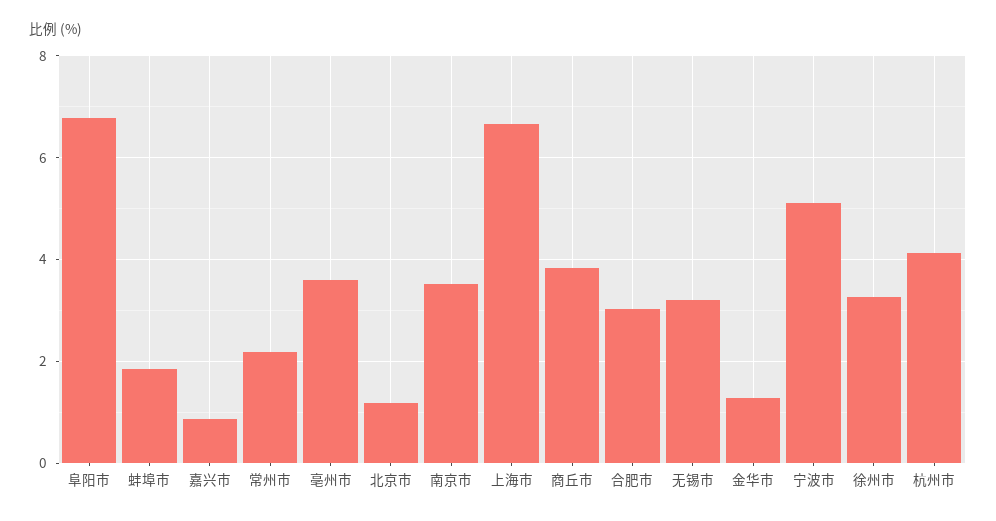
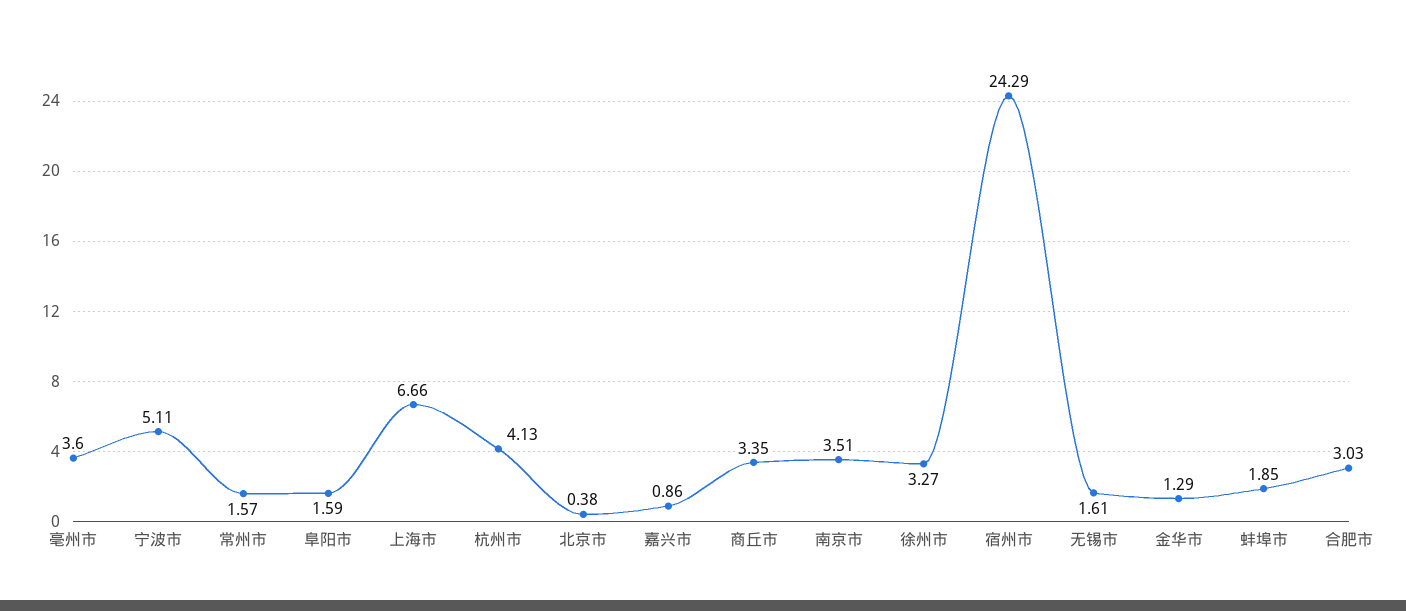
阜阳市: 6.8 -> 1.59
常州市: 2.2 -> 1.57
北京市: 1.2 -> 0.38
商丘市: 3.8 -> 3.35
无锡市: 3.2 -> 1.61
宿州市: none -> 24.29

